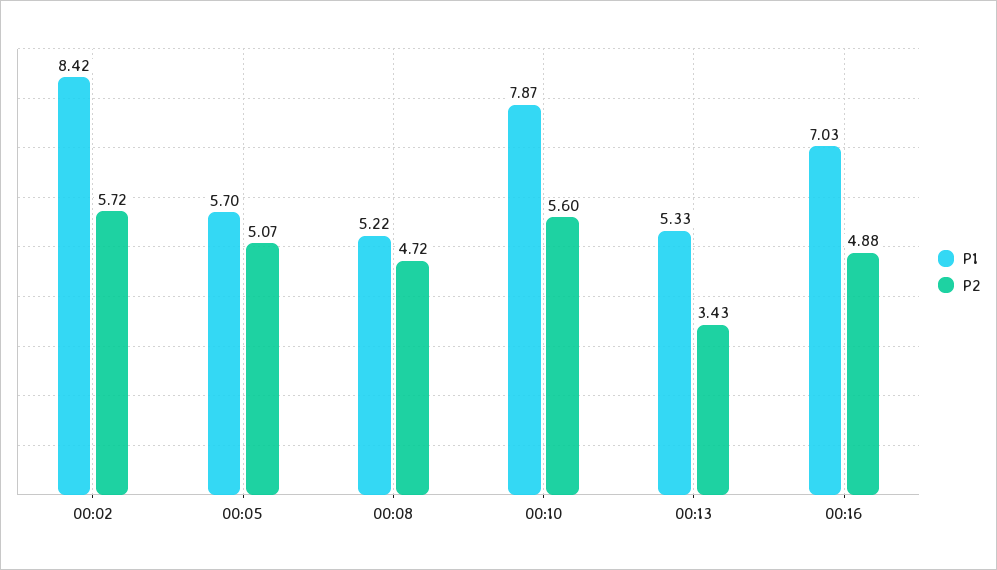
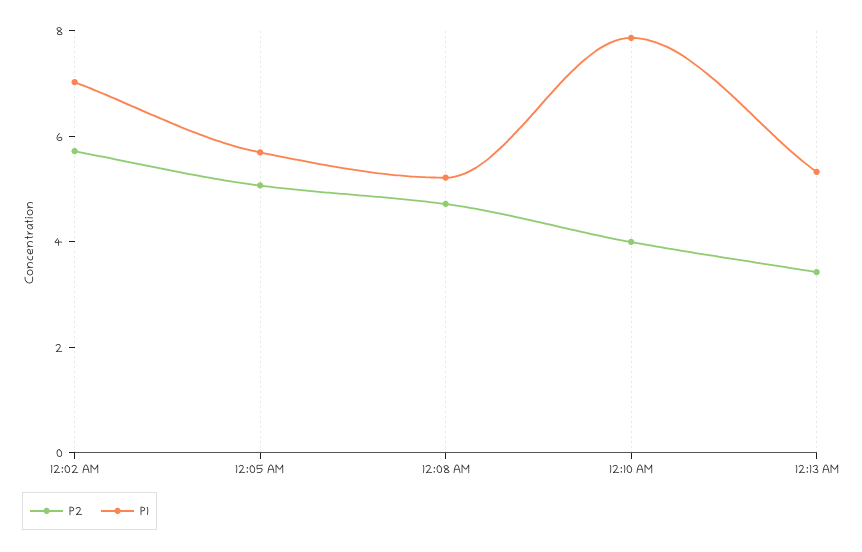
P1, 00:02: 8.42 -> 7
P2, 00:10: 5.6 -> 4
P1, 00:16: 7.03 -> none
P2, 00:16: 4.88 -> none

